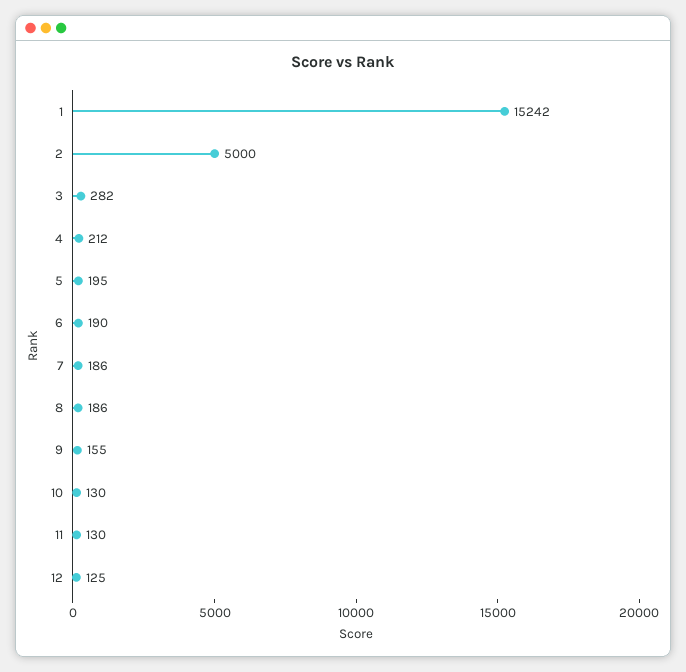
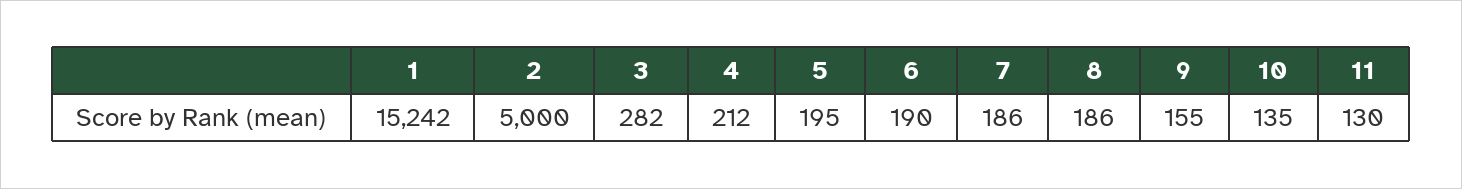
10: 130 -> 135
12: 125 -> none

